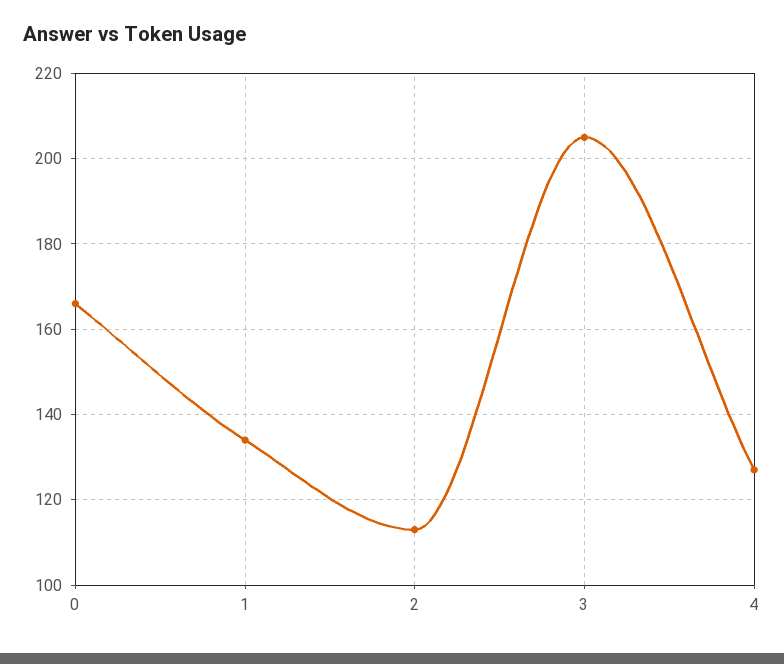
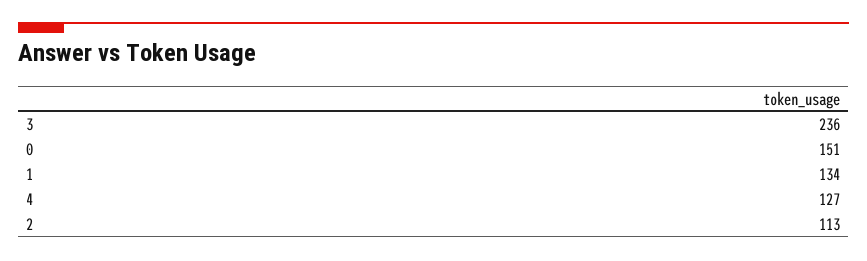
0: 165 -> 151
3: 205 -> 236

